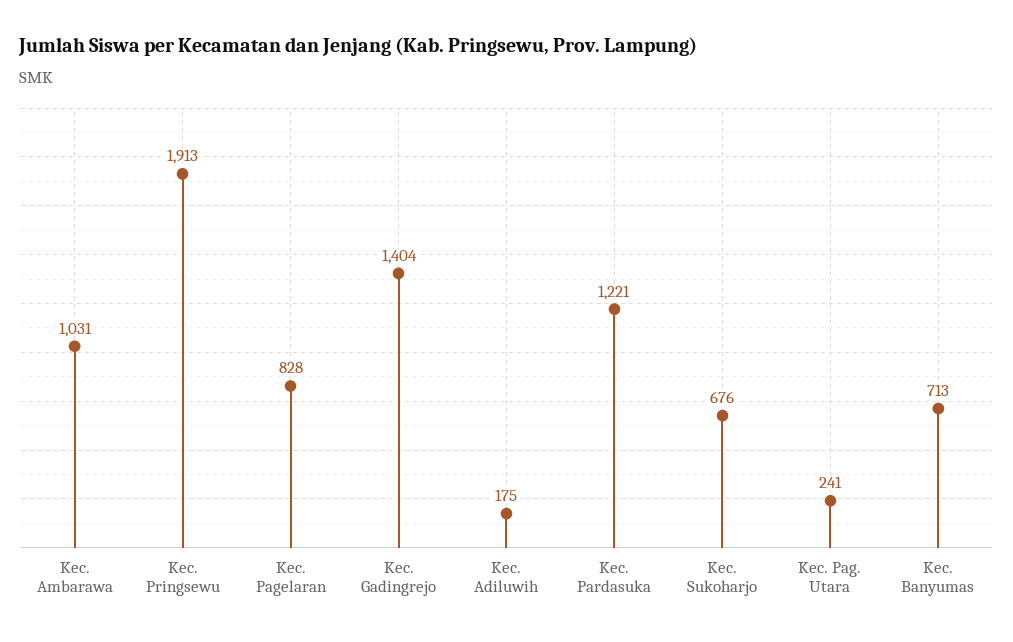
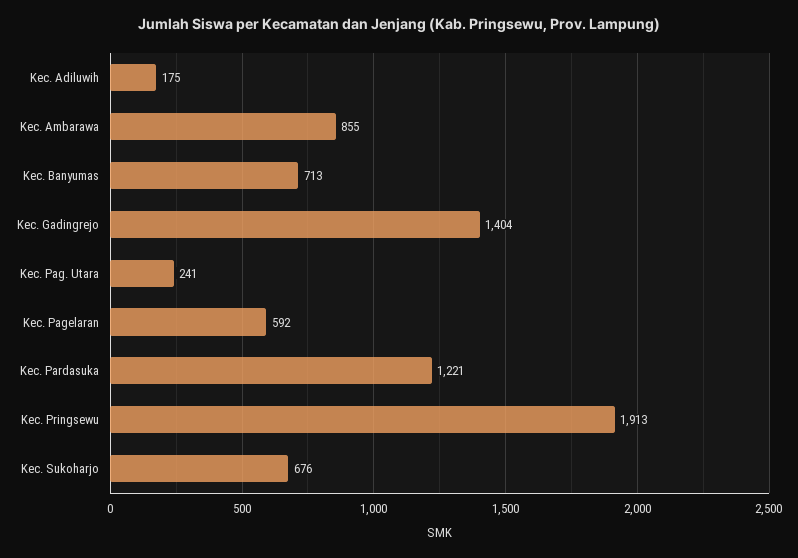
Kec. Ambarawa: 1031 -> 855
Kec. Pagelaran: 828 -> 592

